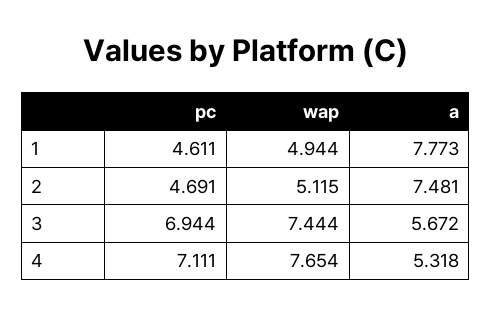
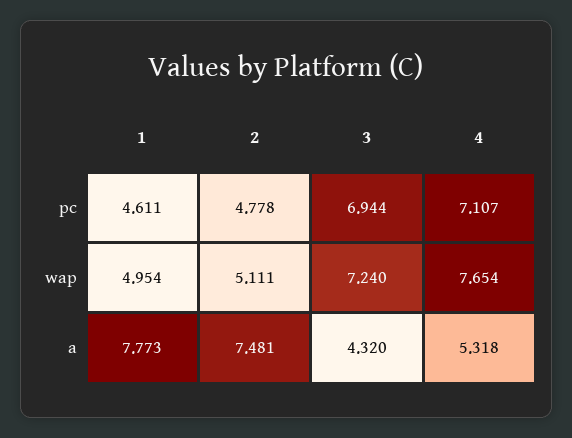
wap, 1: 4.944 -> 4.954
pc, 2: 4.691 -> 4.778
wap, 2: 5.115 -> 5.111
wap, 3: 7.444 -> 7.24
a, 3: 5.672 -> 4.32
pc, 4: 7.111 -> 7.107

